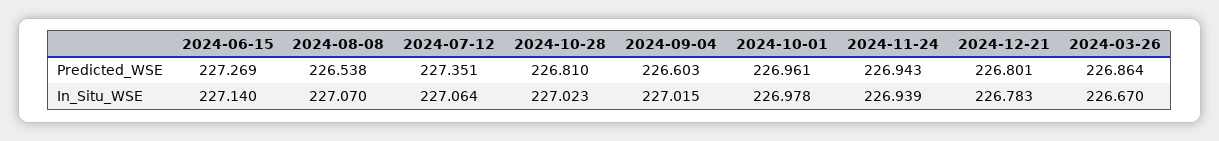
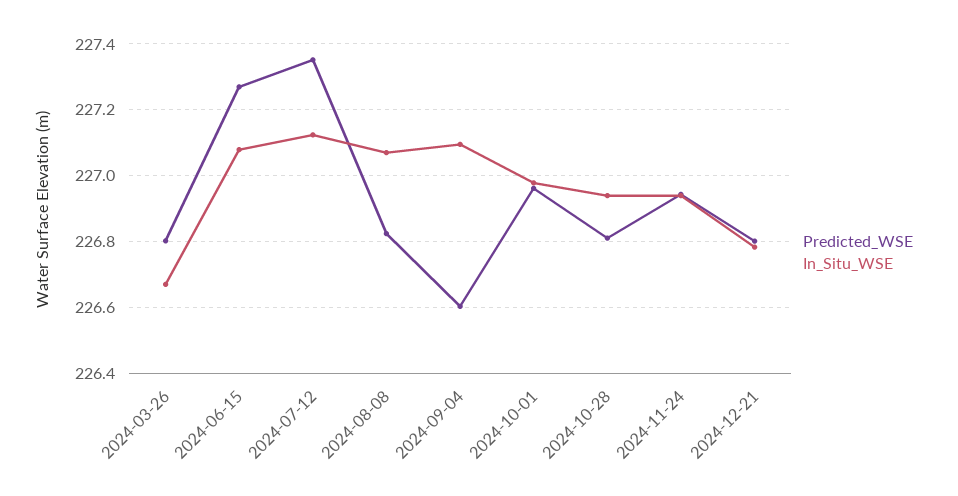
Predicted_WSE, 2024-08-08: 226.538 -> 226.82
Predicted_WSE, 2024-03-26: 226.864 -> 226.8
In_Situ_WSE, 2024-06-15: 227.14 -> 227.08
In_Situ_WSE, 2024-07-12: 227.064 -> 227.12
In_Situ_WSE, 2024-10-28: 227.023 -> 226.94
In_Situ_WSE, 2024-09-04: 227.015 -> 227.1

